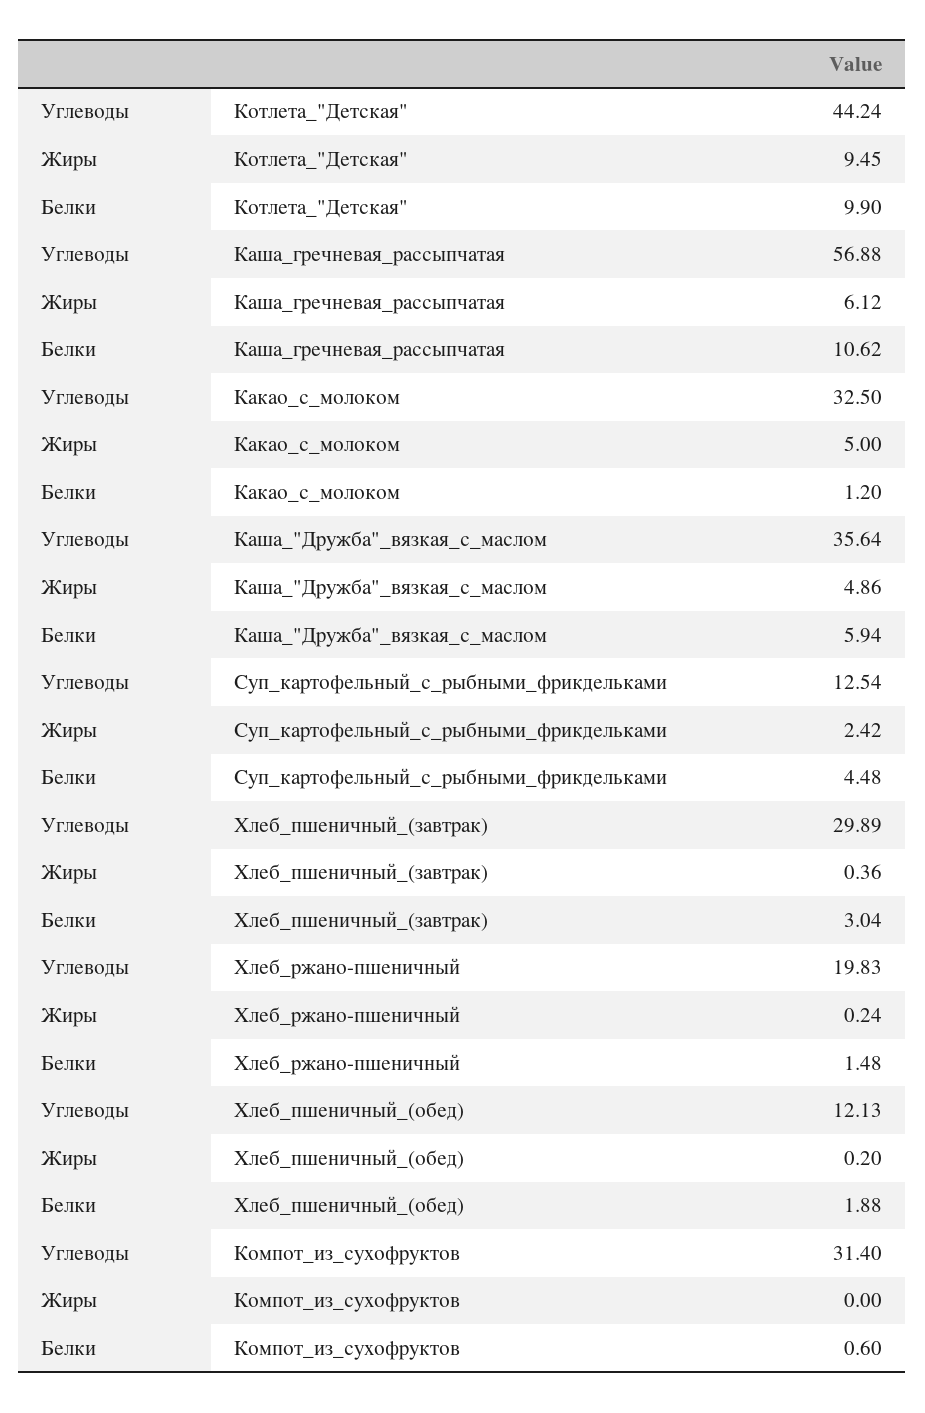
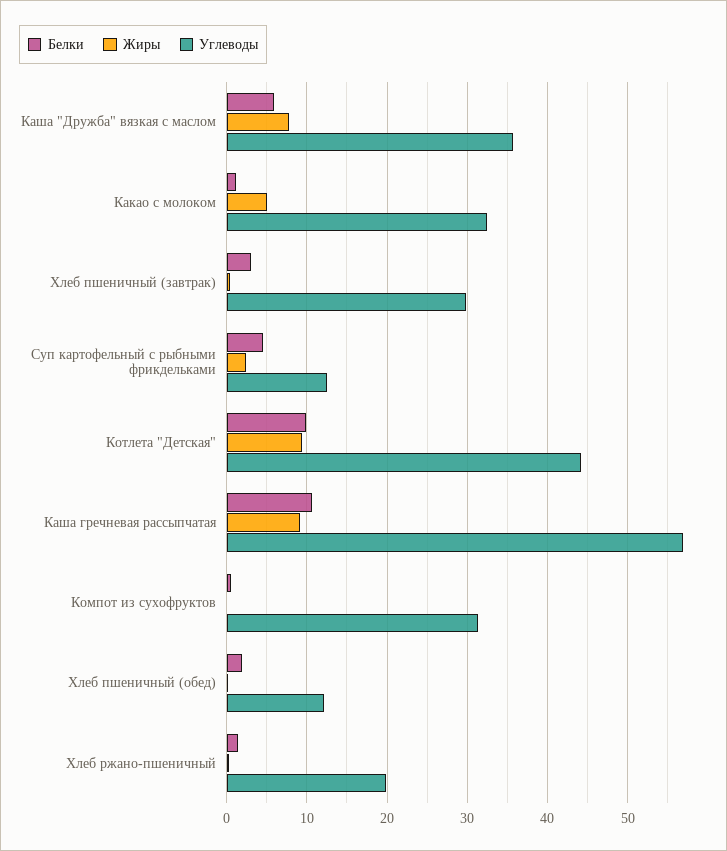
Жиры, Каша_гречневая_рассыпчатая: 6.12 -> 9
Жиры, Каша_"Дружба"_вязкая_с_маслом: 4.86 -> 8

